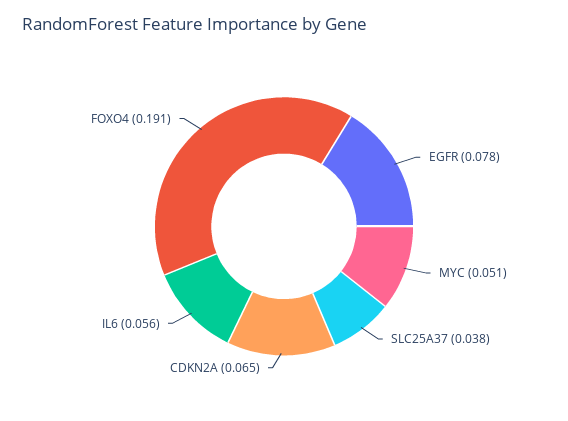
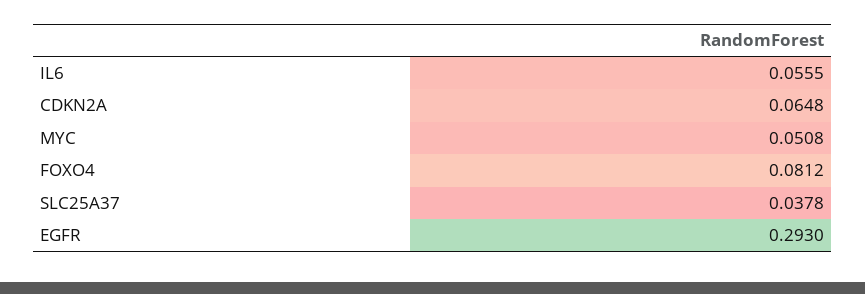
EGFR: 0.078 -> 0.293
FOXO4: 0.191 -> 0.0812

